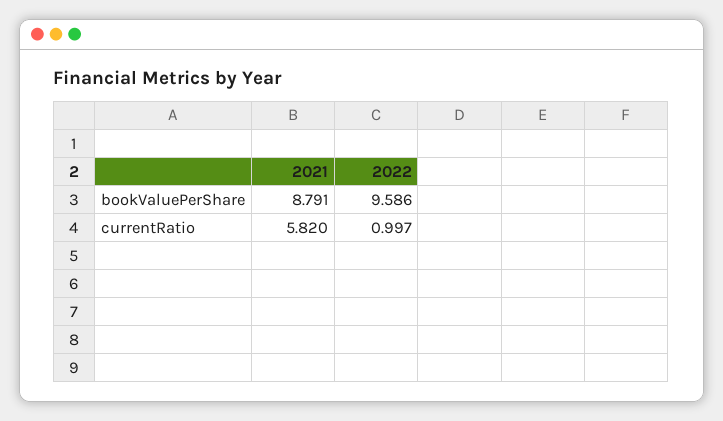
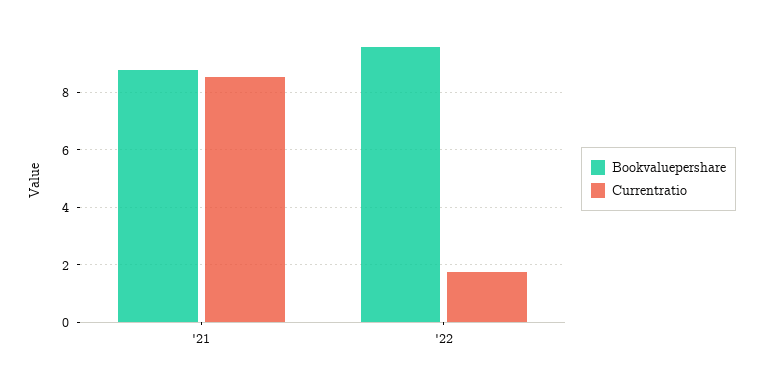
currentRatio, 2021: 5.82 -> 8.5
currentRatio, 2022: 0.997 -> 1.75

